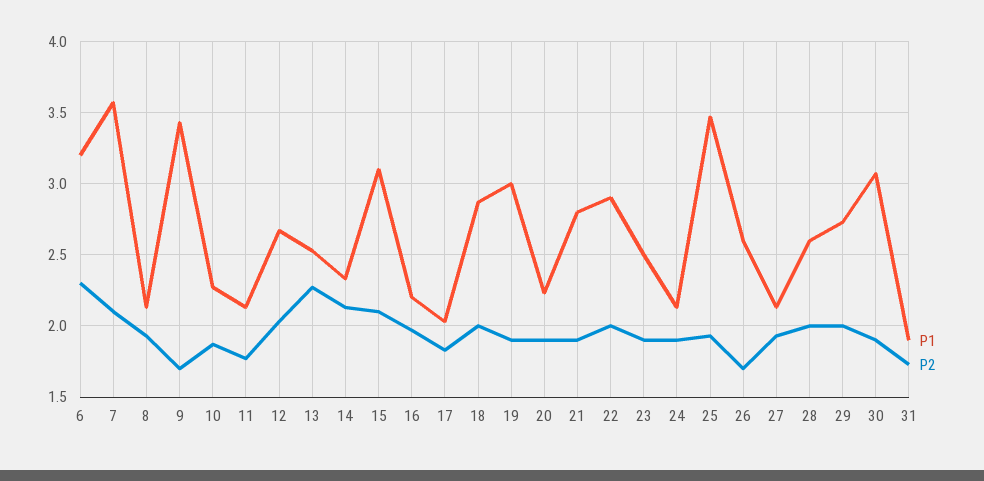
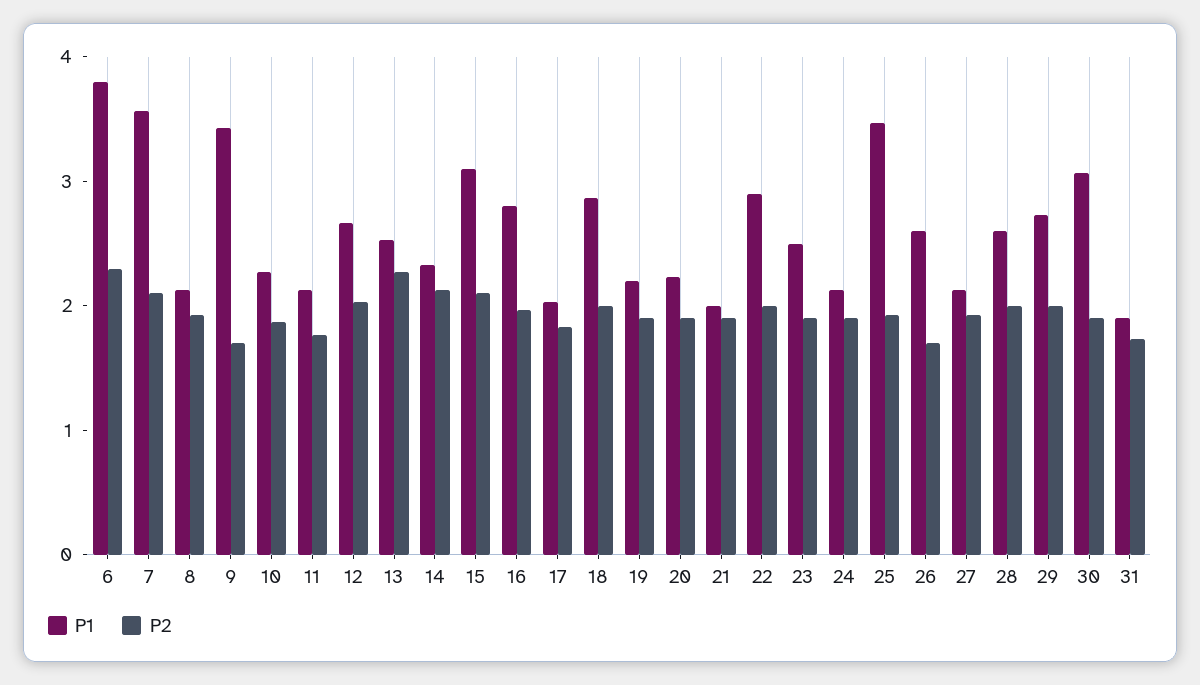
P1, 6: 3.2 -> 3.8
P1, 16: 2.2 -> 2.8
P1, 19: 3 -> 2.2
P1, 21: 2.8 -> 2

